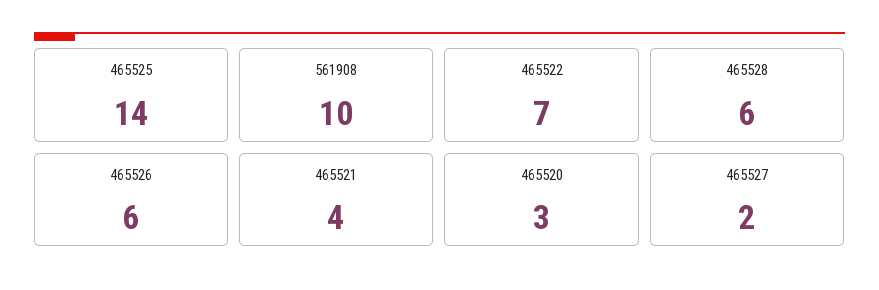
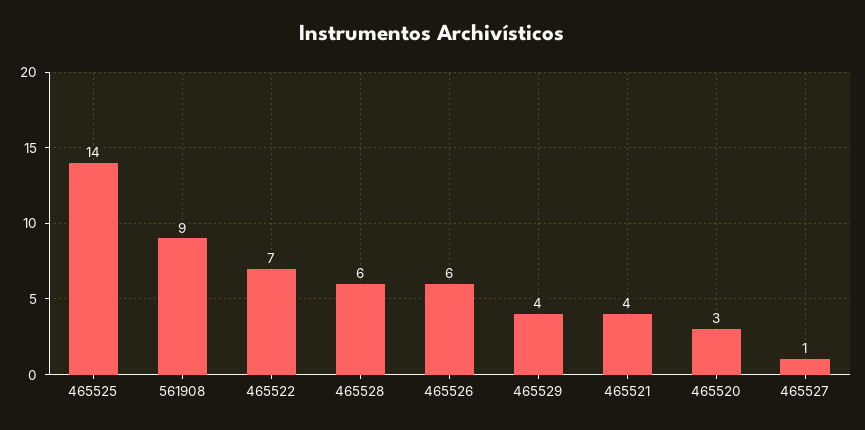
561908: 10 -> 9
465527: 2 -> 1
465529: none -> 4

